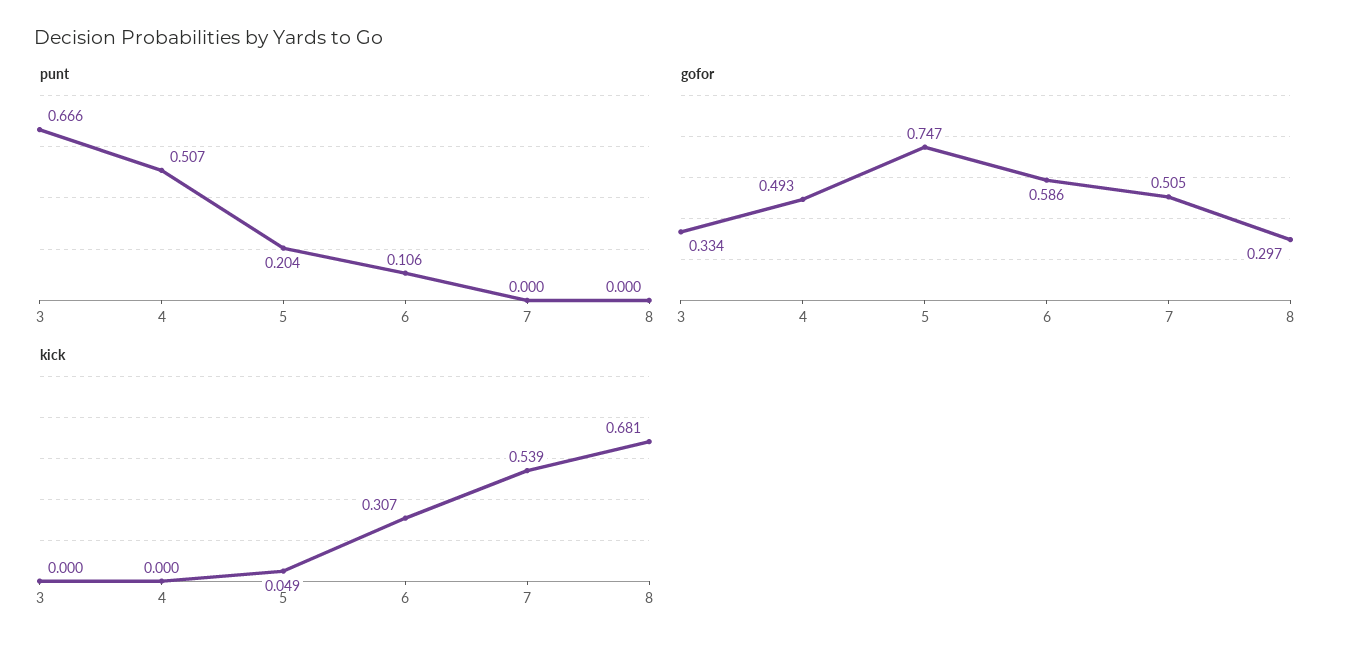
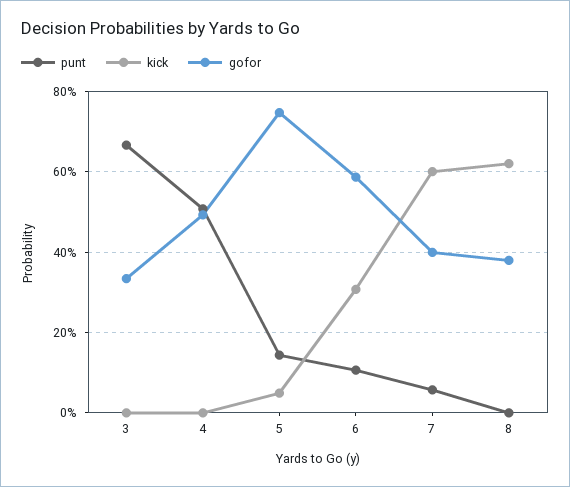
punt, 5: 0.204 -> 0.14
punt, 7: 0 -> 0.06
gofor, 7: 0.505 -> 0.4
gofor, 8: 0.297 -> 0.38
kick, 7: 0.539 -> 0.6
kick, 8: 0.681 -> 0.62

